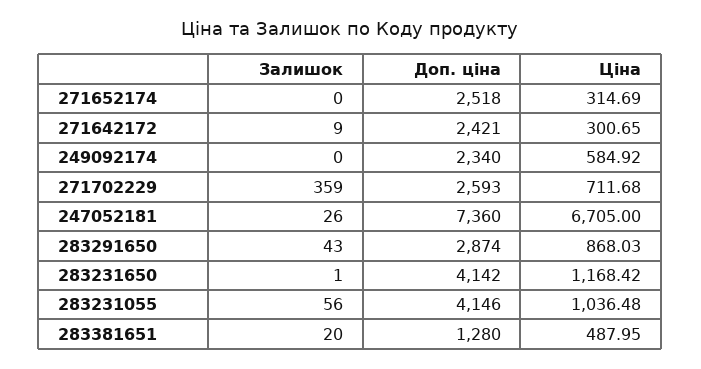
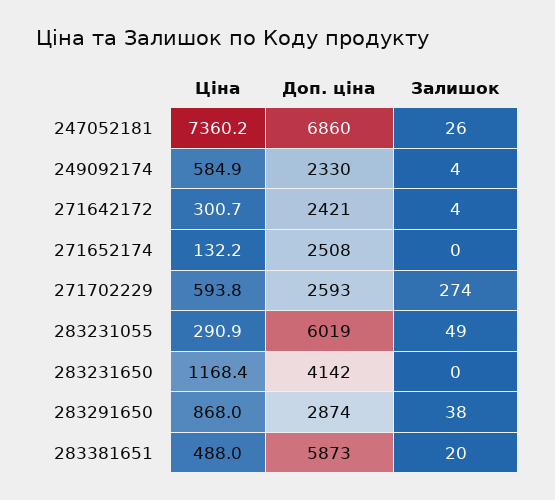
Доп. ціна, 271652174: 2518 -> 2508
Ціна, 271652174: 314.69 -> 132.2
Залишок, 271642172: 9 -> 4
Залишок, 249092174: 0 -> 4
Доп. ціна, 249092174: 2340 -> 2330
Залишок, 271702229: 359 -> 274
Ціна, 271702229: 711.68 -> 593.8
Доп. ціна, 247052181: 7360 -> 6860
Ціна, 247052181: 6705 -> 7360.2
Залишок, 283291650: 43 -> 38
Залишок, 283231650: 1 -> 0
Залишок, 283231055: 56 -> 49
Доп. ціна, 283231055: 4146 -> 6019
Ціна, 283231055: 1036.48 -> 290.9
Доп. ціна, 283381651: 1280 -> 5873

